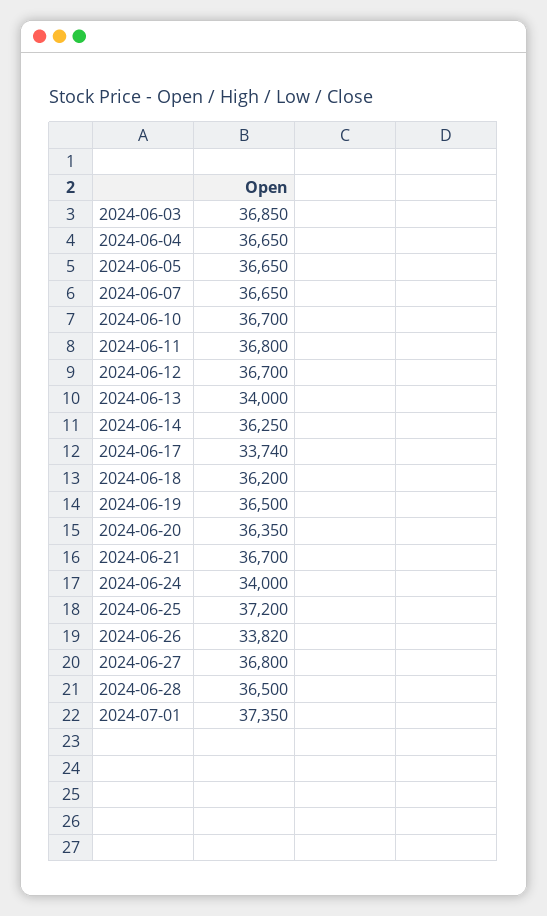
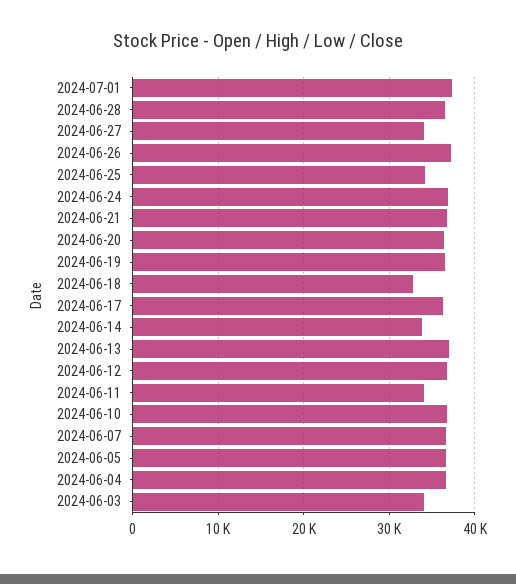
2024-06-03: 36850 -> 34000
2024-06-11: 36800 -> 34000
2024-06-13: 34000 -> 37000
2024-06-14: 36250 -> 34000
2024-06-17: 33740 -> 36000
2024-06-18: 36200 -> 33000
2024-06-24: 34000 -> 37000
2024-06-25: 37200 -> 34000
2024-06-26: 33820 -> 37000
2024-06-27: 36800 -> 34000

